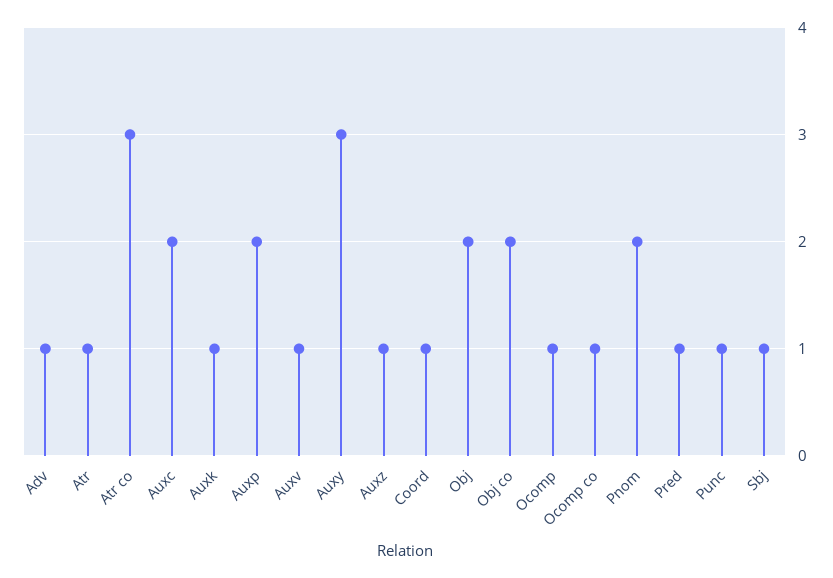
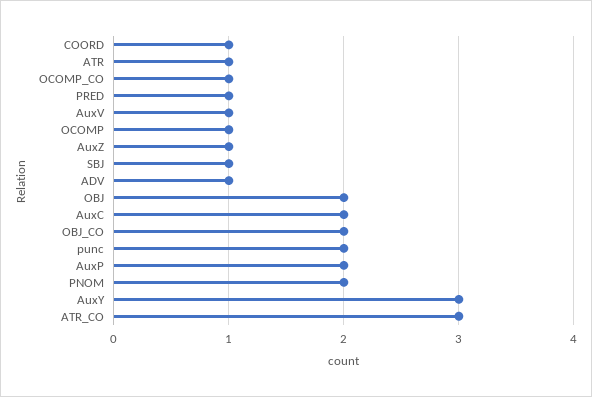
Auxk: 1 -> none
Punc: 1 -> 2

